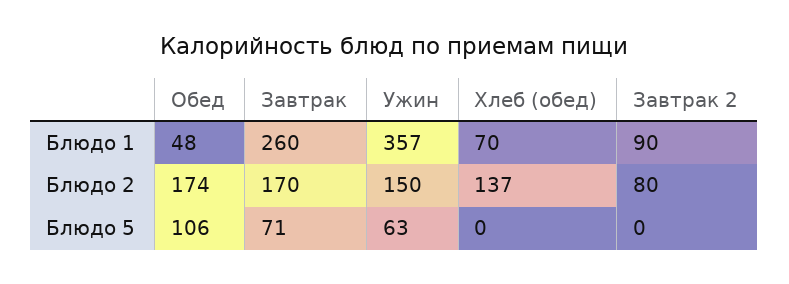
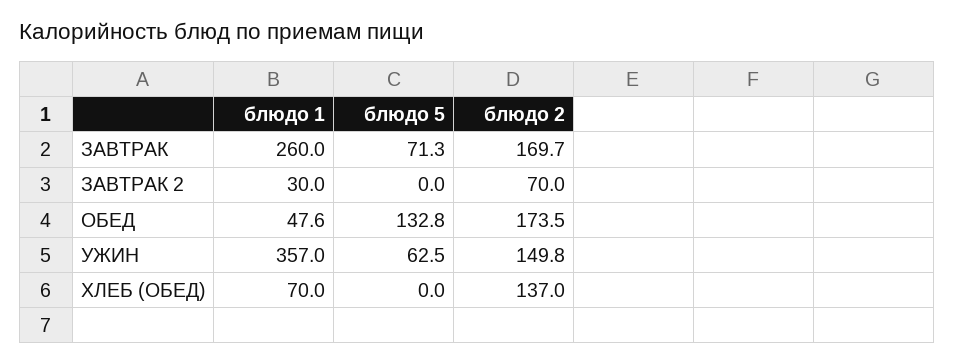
Завтрак 2, Блюдо 1: 90 -> 30
Завтрак 2, Блюдо 2: 80 -> 70
Обед, Блюдо 5: 106 -> 132.8

